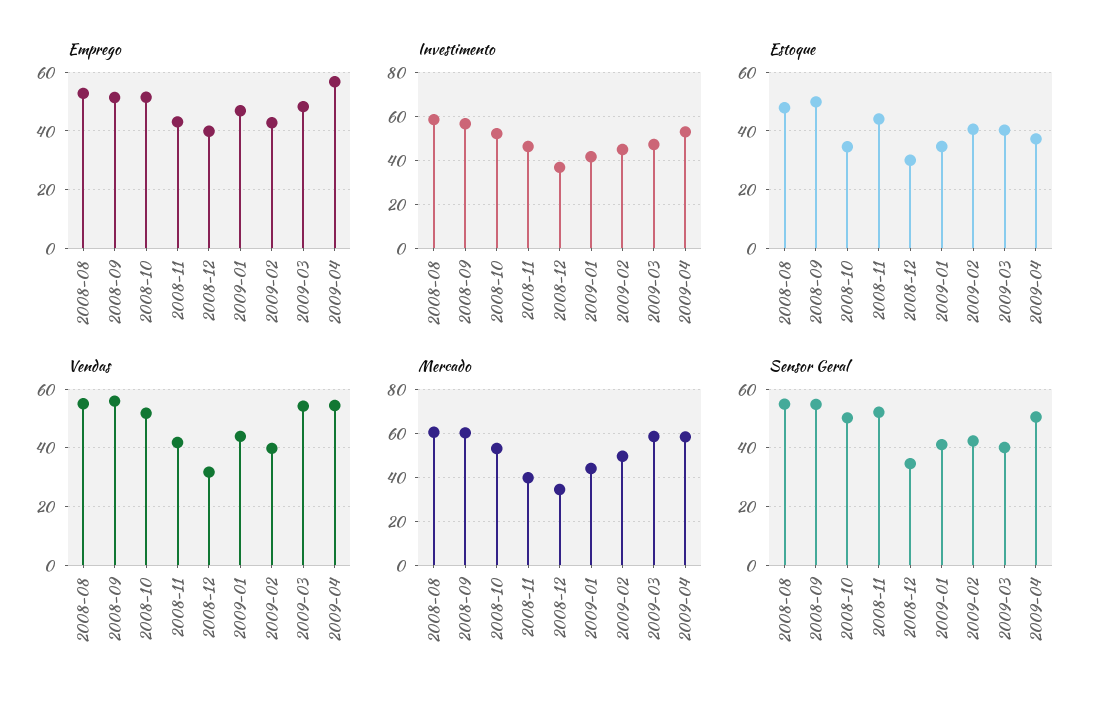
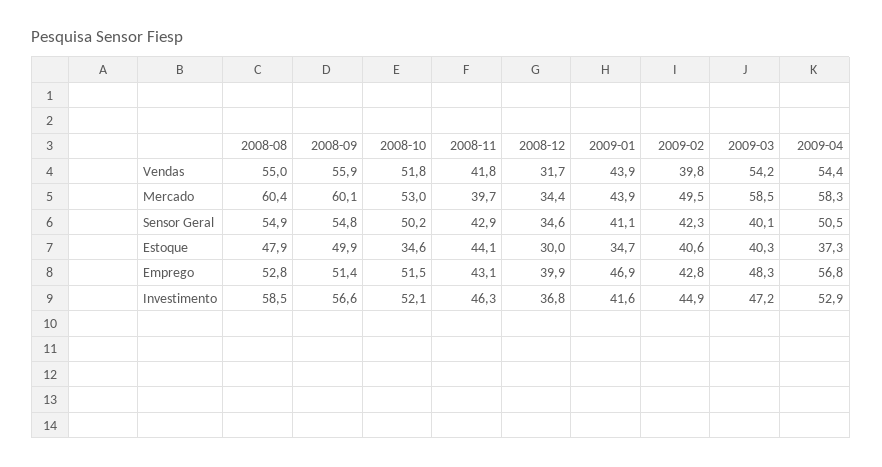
Sensor Geral, 2008-11: 52.5 -> 42.9

